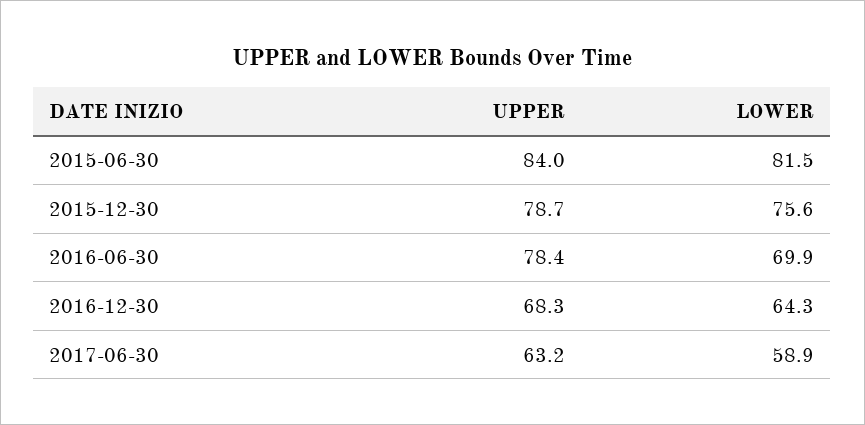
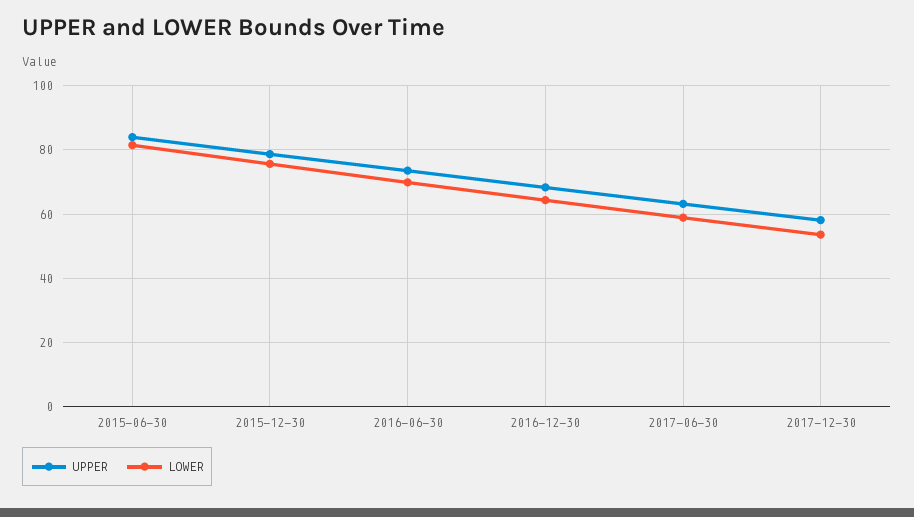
UPPER, 2016-06-30: 78.4 -> 74
UPPER, 2017-12-30: none -> 58
LOWER, 2017-12-30: none -> 54

